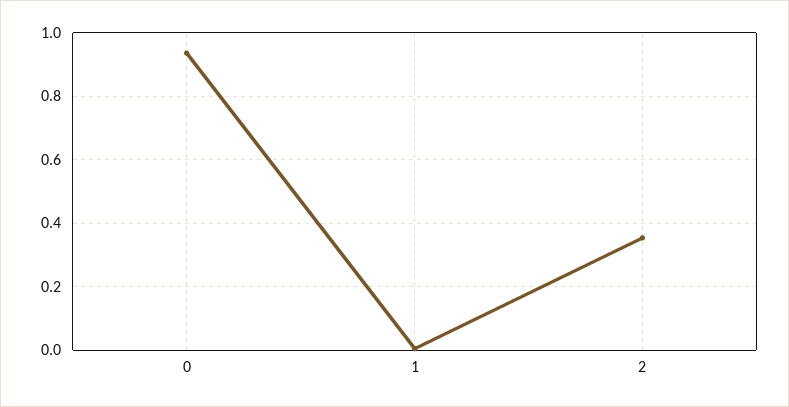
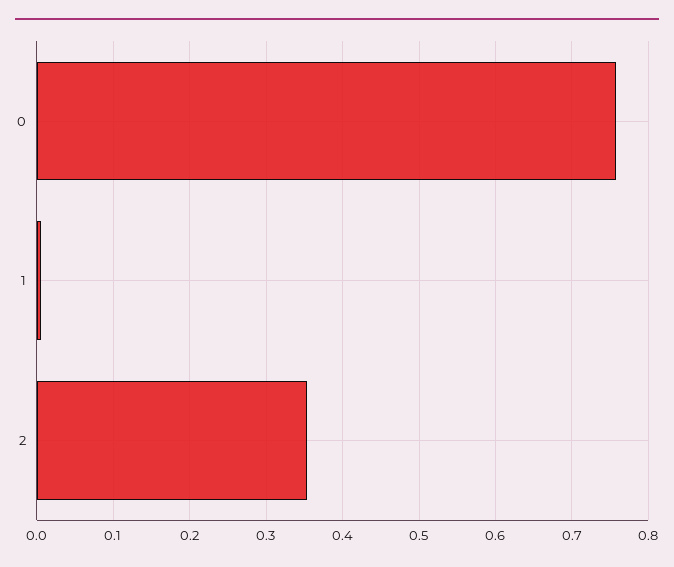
0: 0.94 -> 0.76

